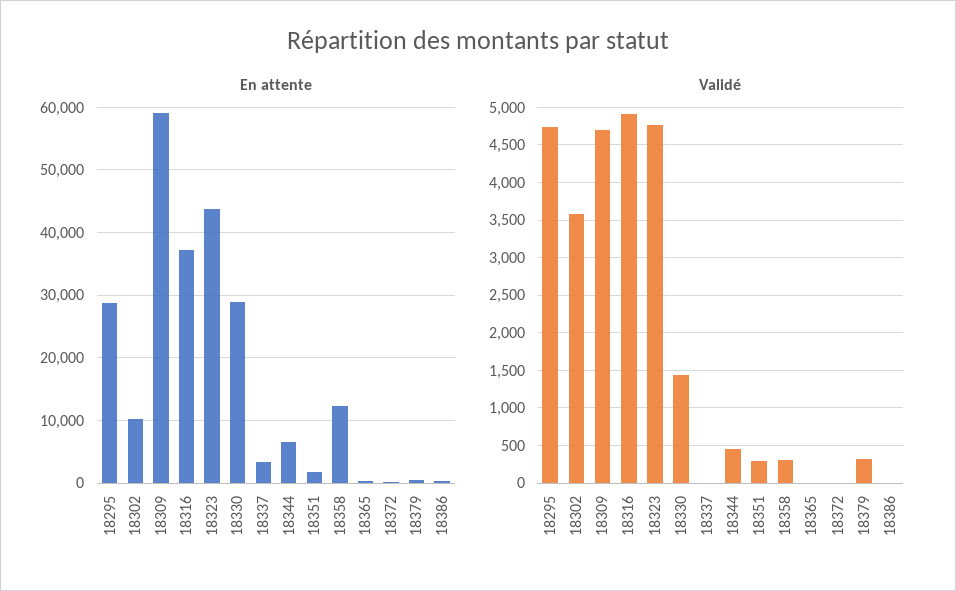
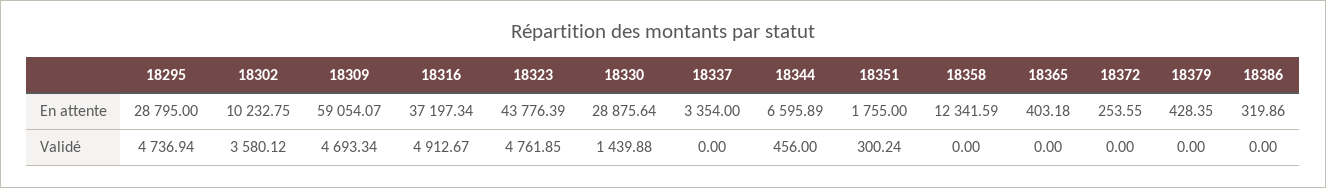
Validé, 18358: 300 -> 0
Validé, 18379: 300 -> 0

